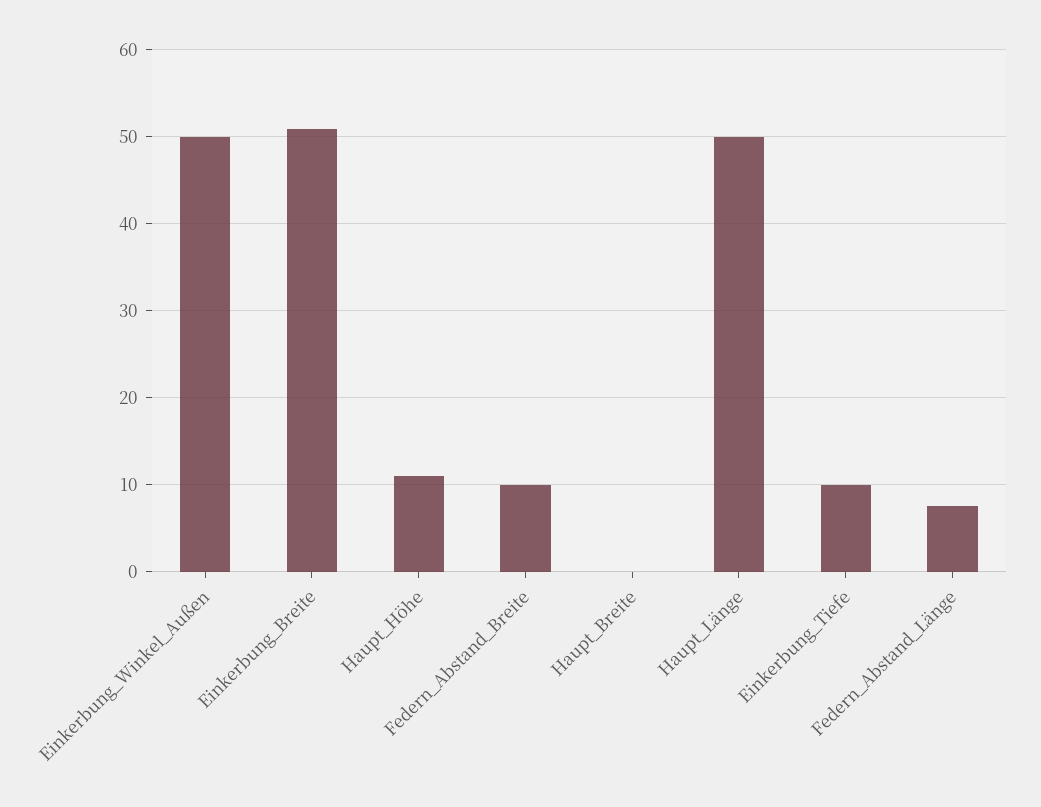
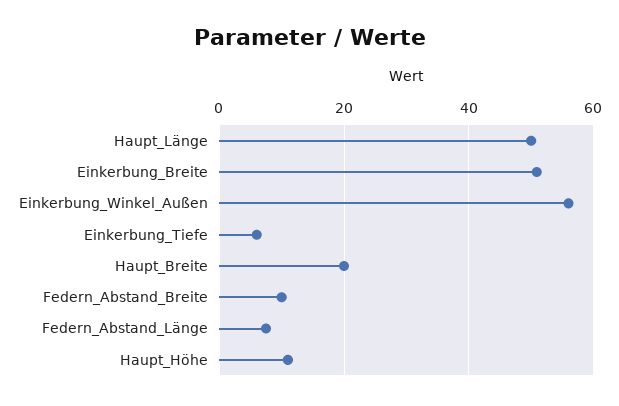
Einkerbung_Winkel_Außen: 50 -> 56
Haupt_Breite: 0 -> 20
Einkerbung_Tiefe: 10 -> 6

